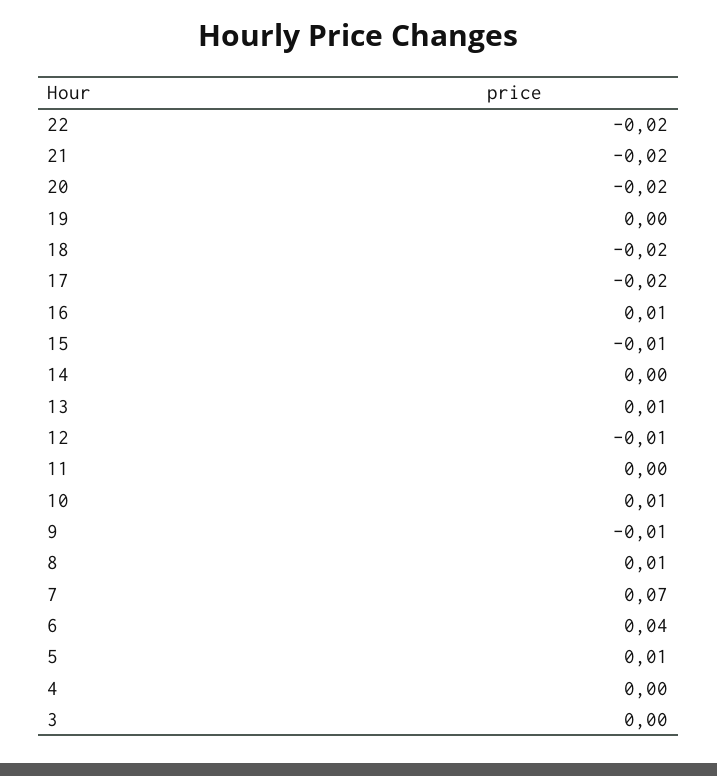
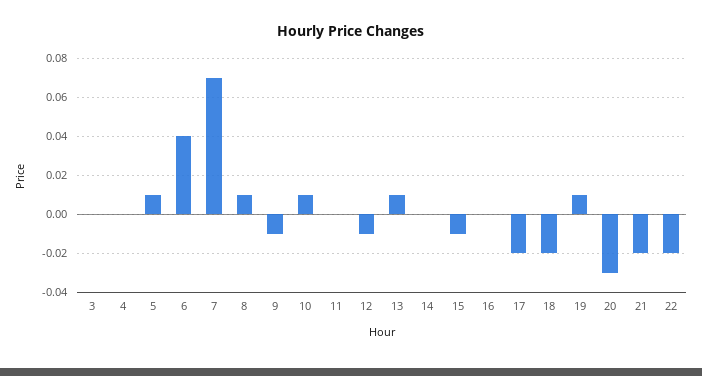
20: -0.02 -> -0.03
19: 0 -> 0.01
16: 0.01 -> 0

